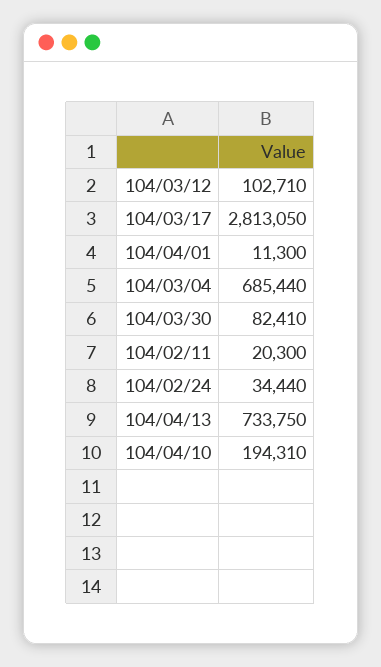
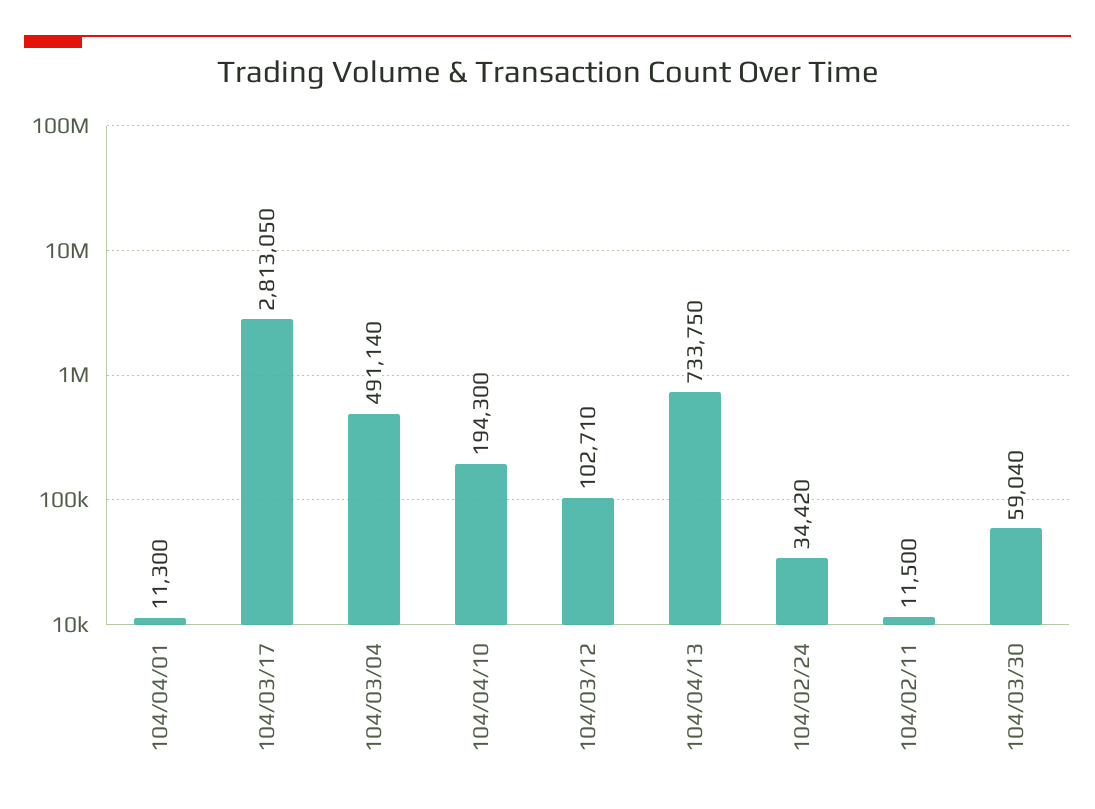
104/03/04: 685440 -> 491140
104/03/30: 82410 -> 59040
104/02/11: 20300 -> 11500
104/02/24: 34440 -> 34420
104/04/10: 194310 -> 194300

